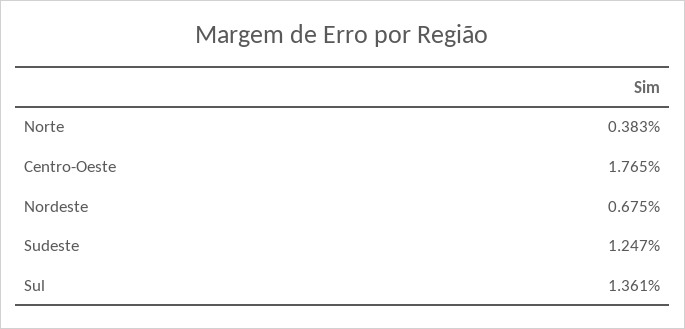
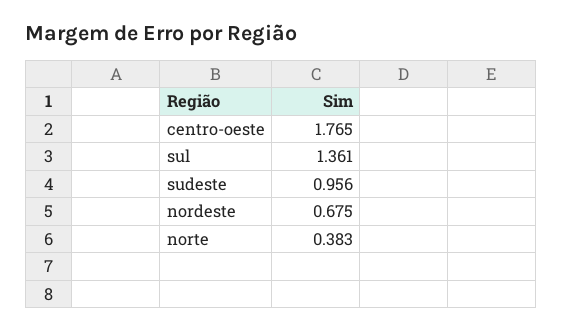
Sudeste: 1.247 -> 0.956

